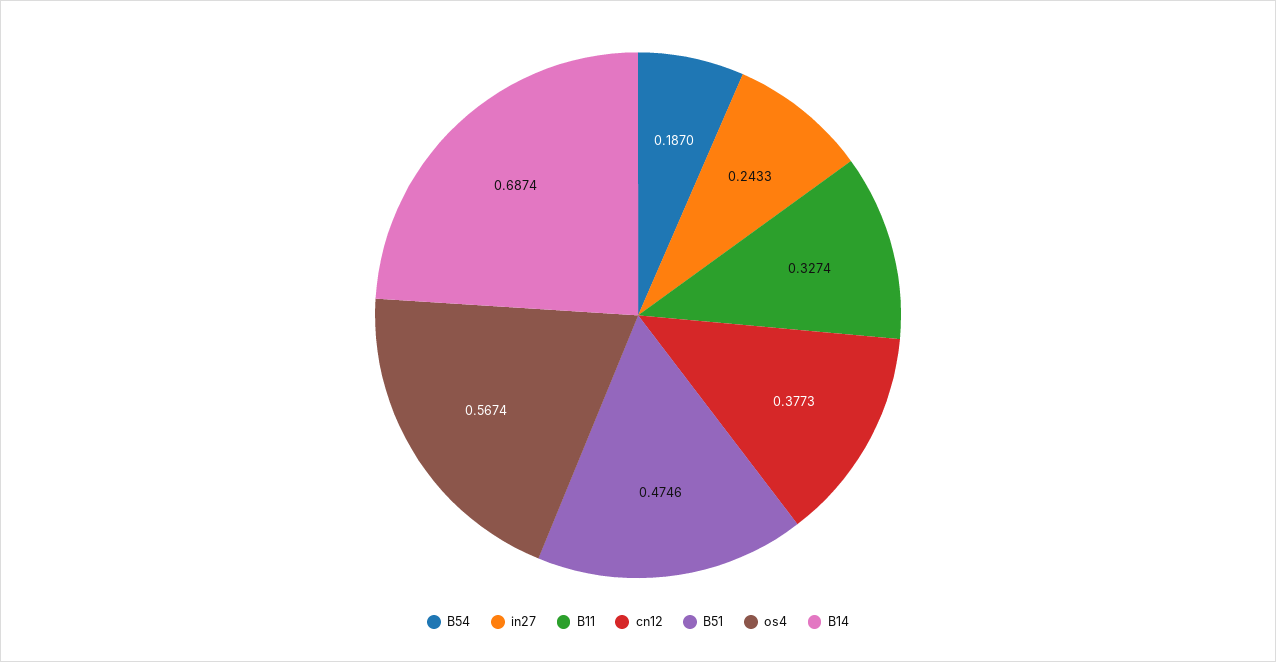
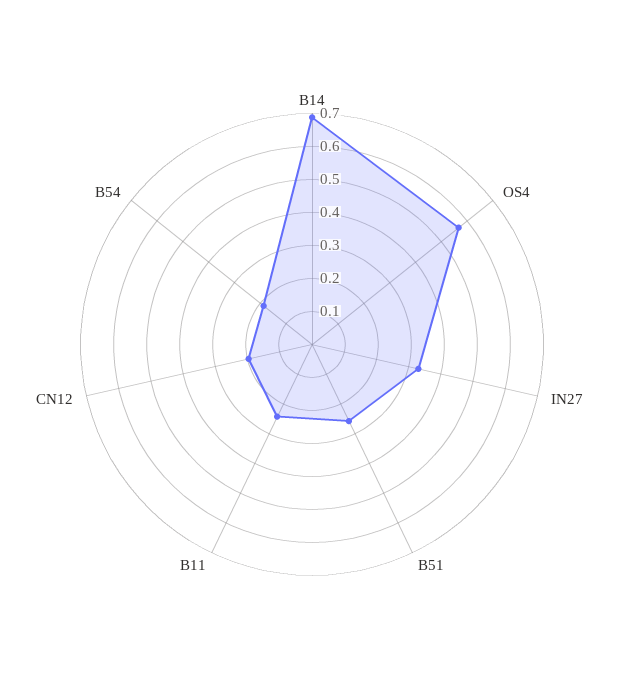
in27: 0.2433 -> 0.325
B11: 0.3274 -> 0.25
cn12: 0.3773 -> 0.2
B51: 0.4746 -> 0.25

